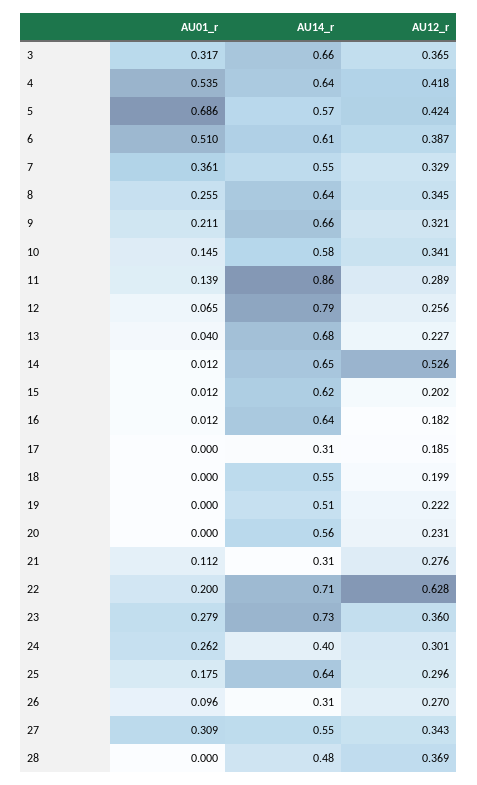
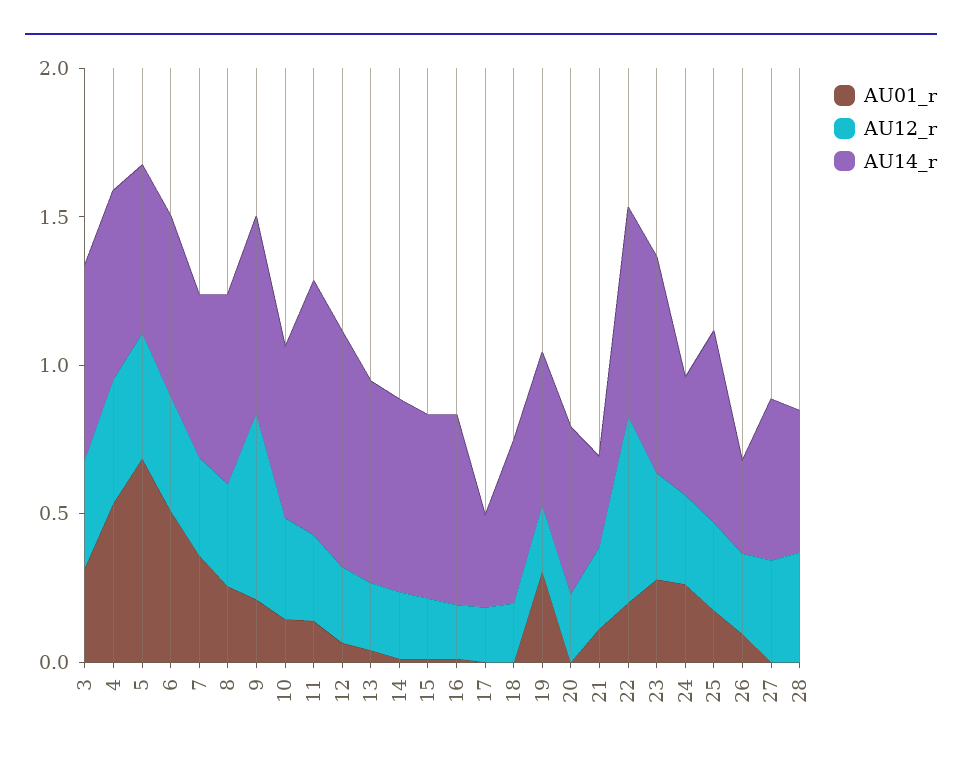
AU12_r, 9: 0.321 -> 0.6
AU12_r, 14: 0.526 -> 0.2
AU01_r, 19: 0 -> 0.3
AU01_r, 27: 0.309 -> 0

